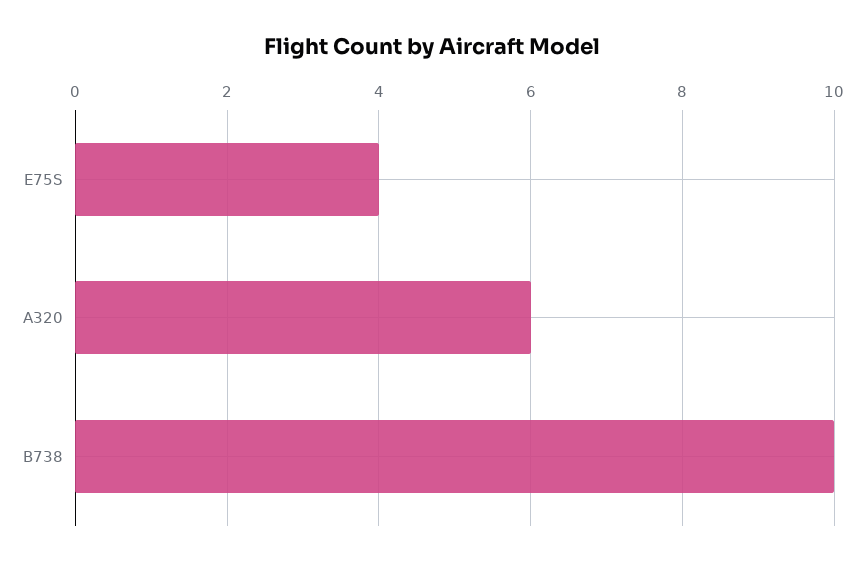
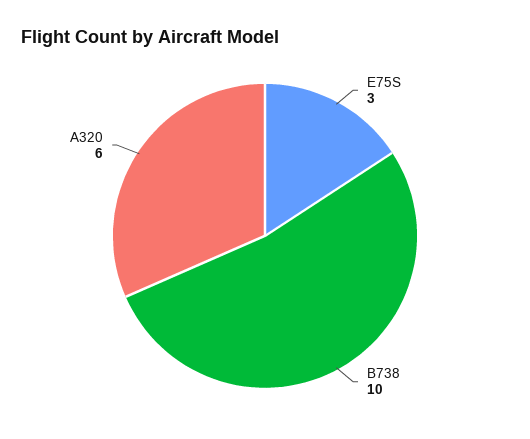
E75S: 4 -> 3

